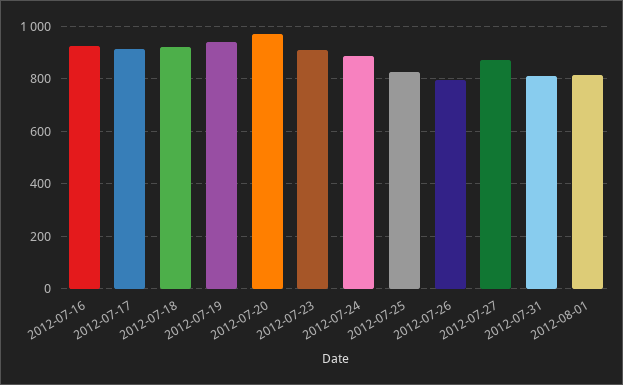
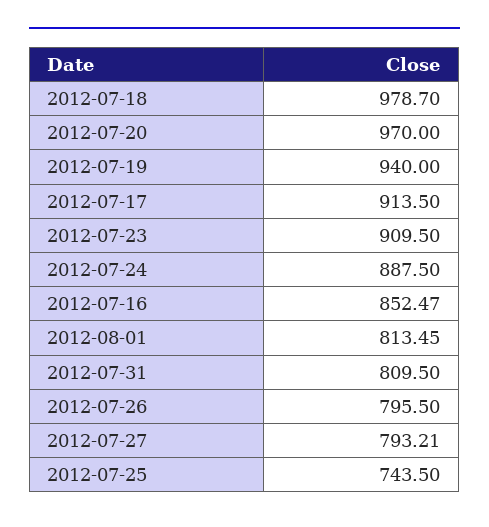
2012-07-16: 925 -> 852.47
2012-07-18: 925 -> 978.7
2012-07-25: 825 -> 743.5
2012-07-27: 875 -> 793.21

